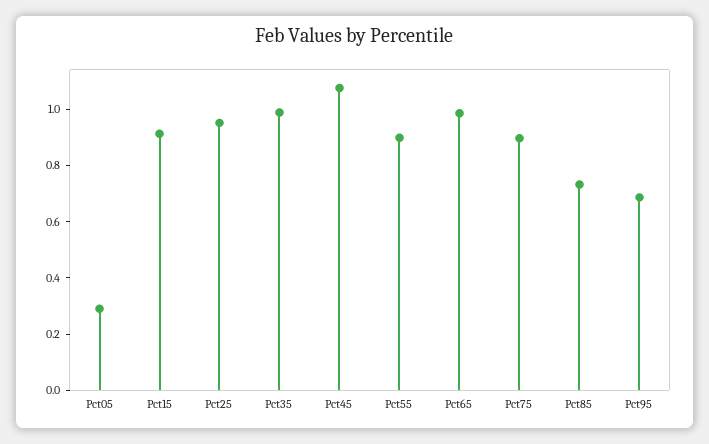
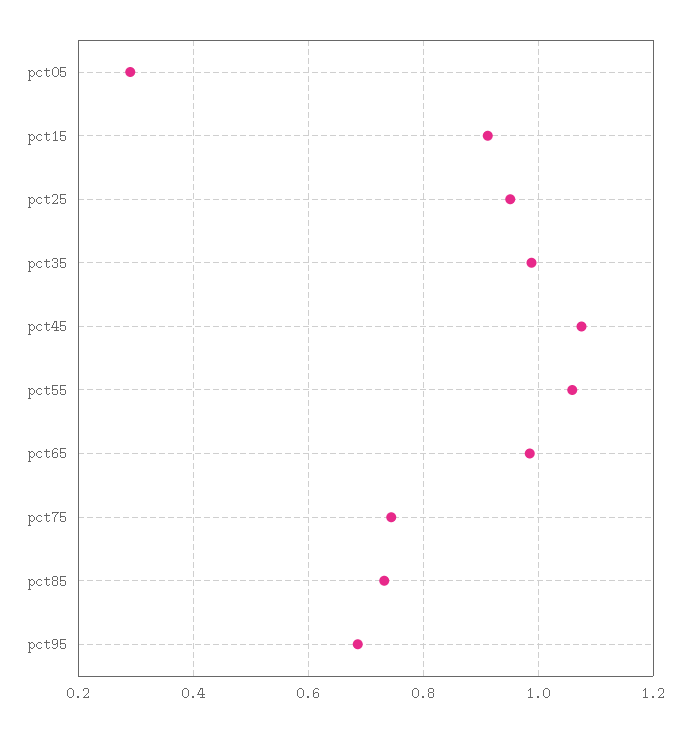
Pct55: 0.9 -> 1.06
Pct75: 0.9 -> 0.74

